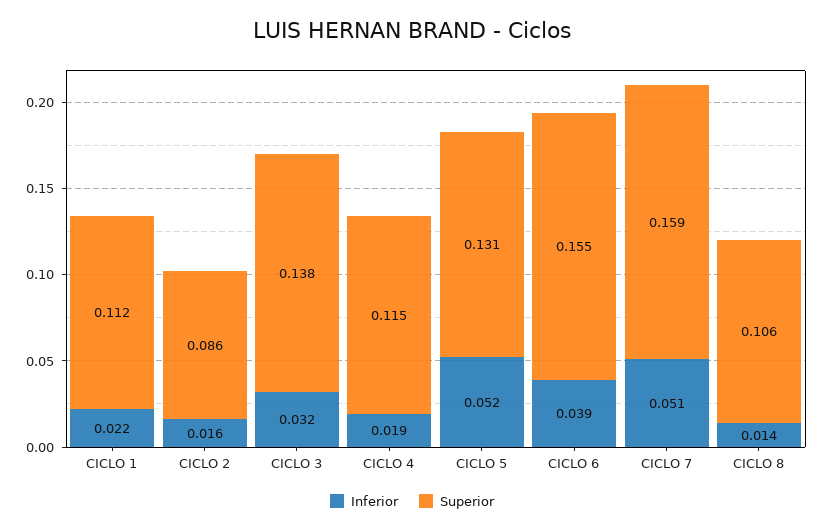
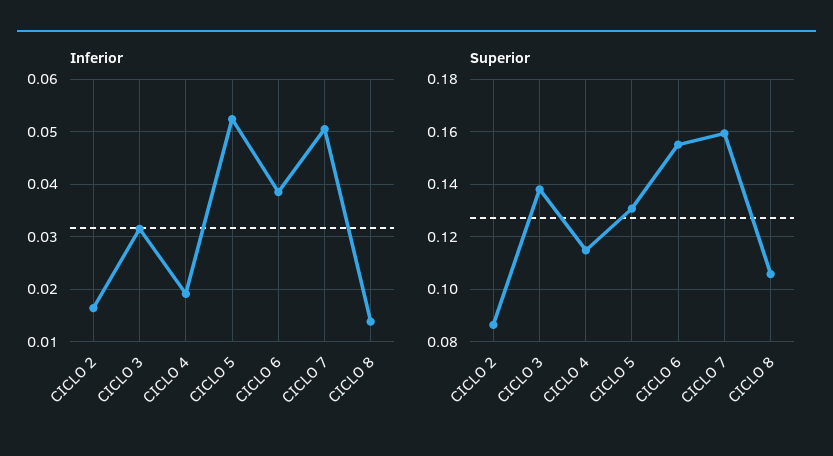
Inferior, CICLO 1: 0.022 -> none
Superior, CICLO 1: 0.112 -> none

